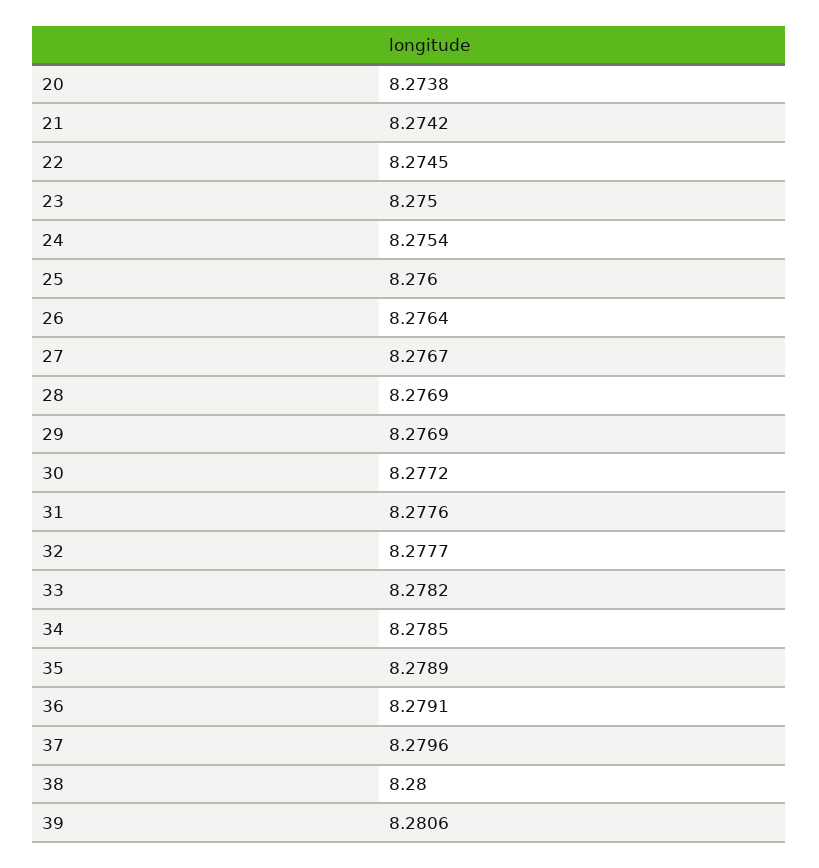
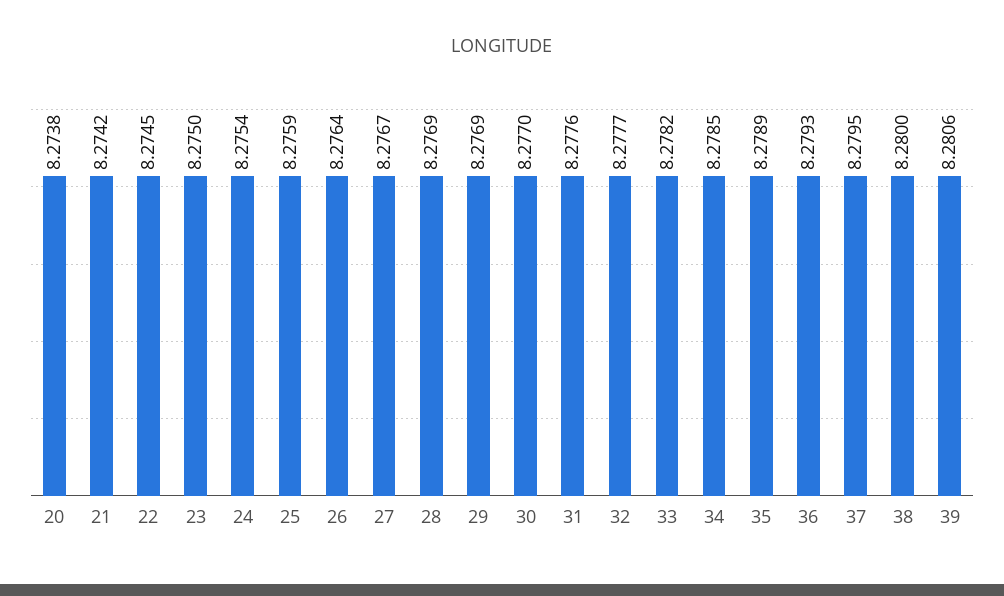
25: 8.276 -> 8.2759
30: 8.2772 -> 8.277
36: 8.2791 -> 8.2793
37: 8.2796 -> 8.2795

